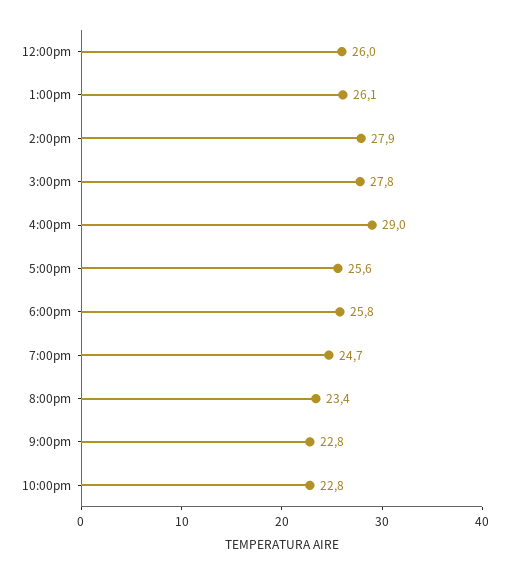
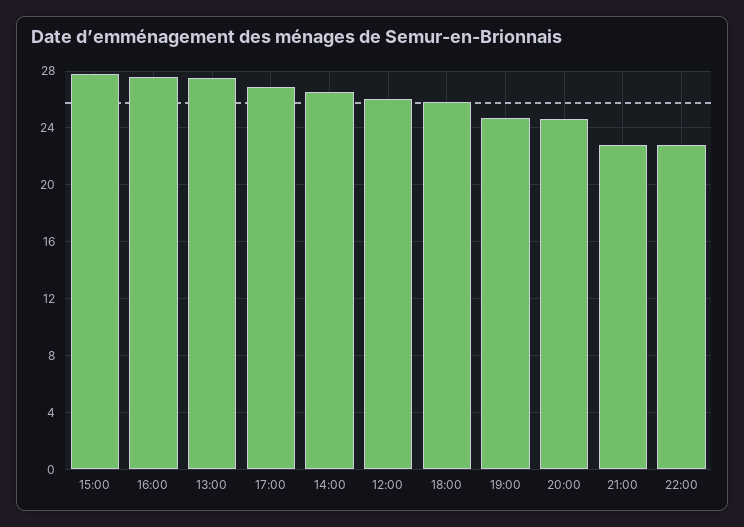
1:00pm: 26.1 -> 27.5
2:00pm: 27.9 -> 26.5
4:00pm: 29 -> 27.5
5:00pm: 25.6 -> 27
8:00pm: 23.4 -> 24.5

